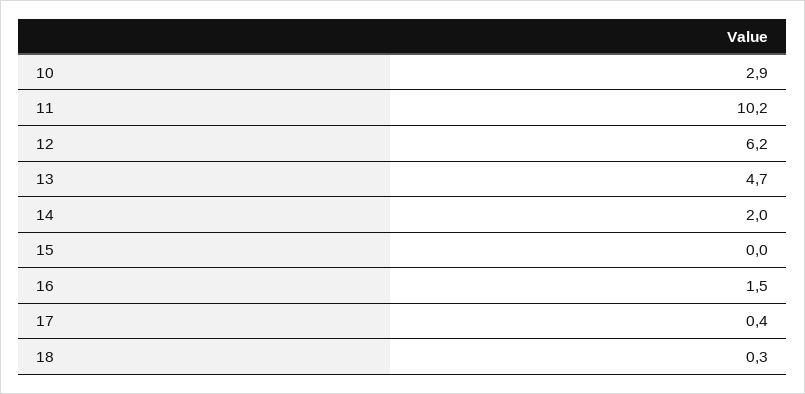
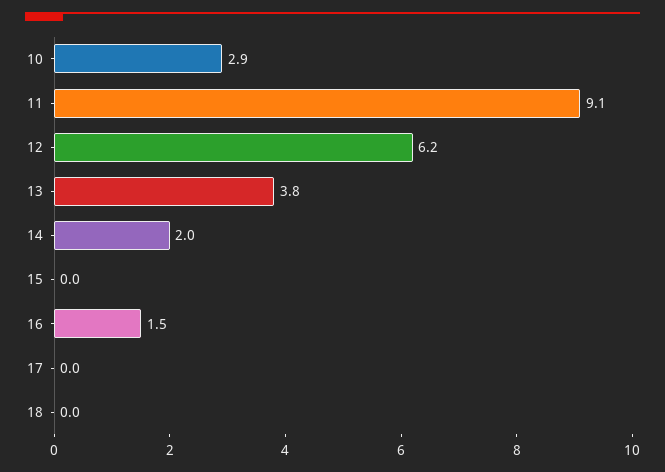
11: 10.2 -> 9.1
13: 4.7 -> 3.8
17: 0.4 -> 0
18: 0.3 -> 0

